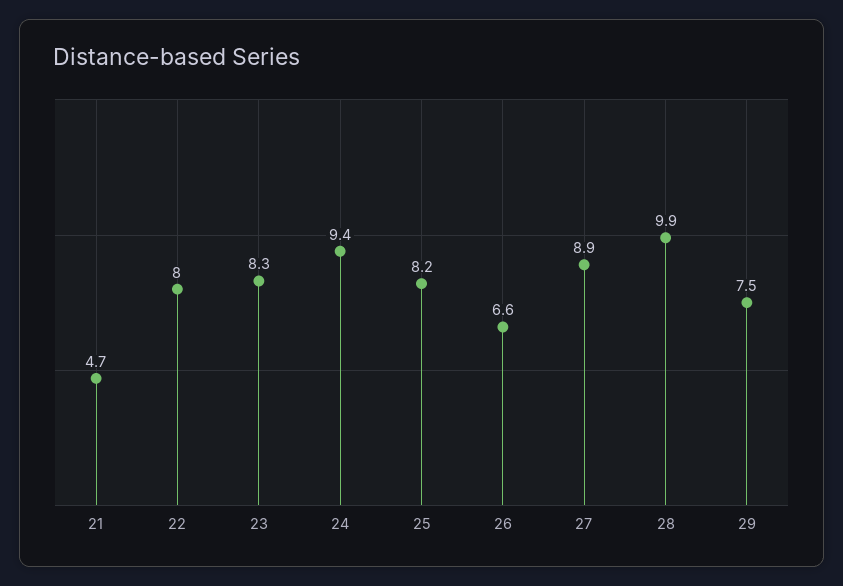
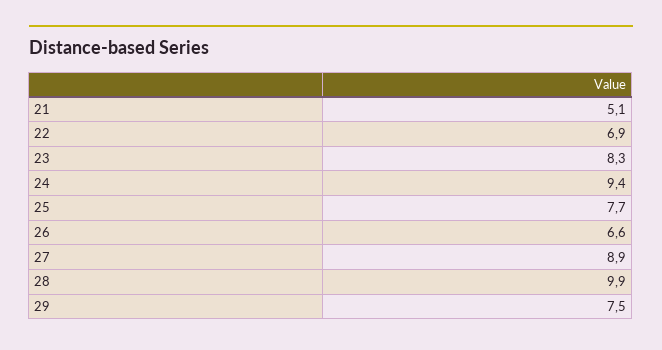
21: 4.7 -> 5.1
22: 8 -> 6.9
25: 8.2 -> 7.7

